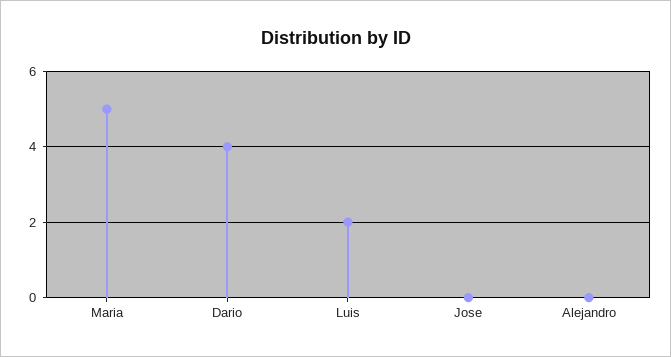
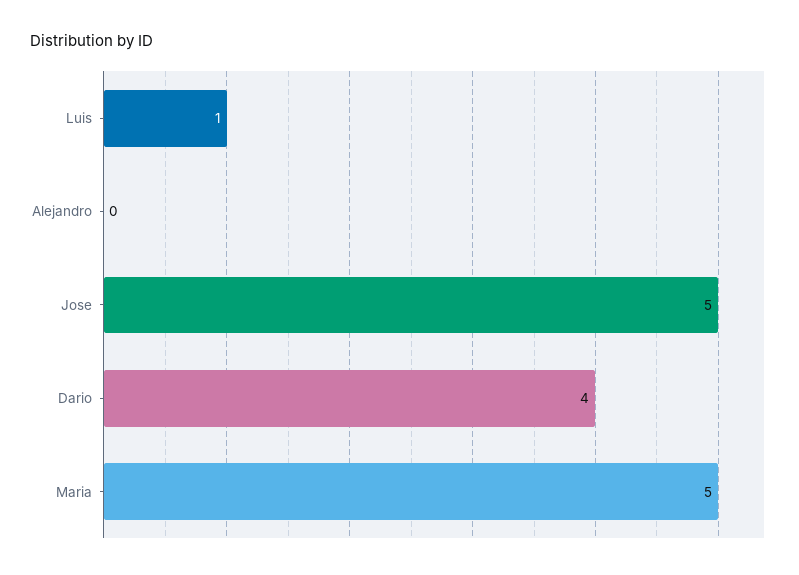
Luis: 2 -> 1
Jose: 0 -> 5

